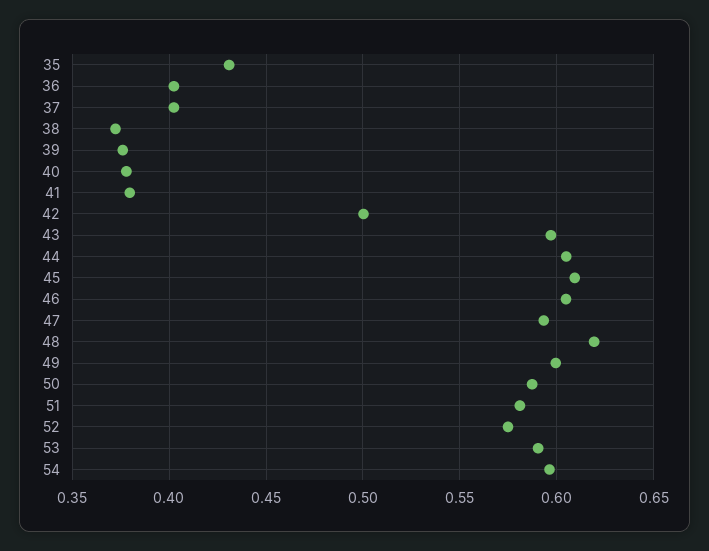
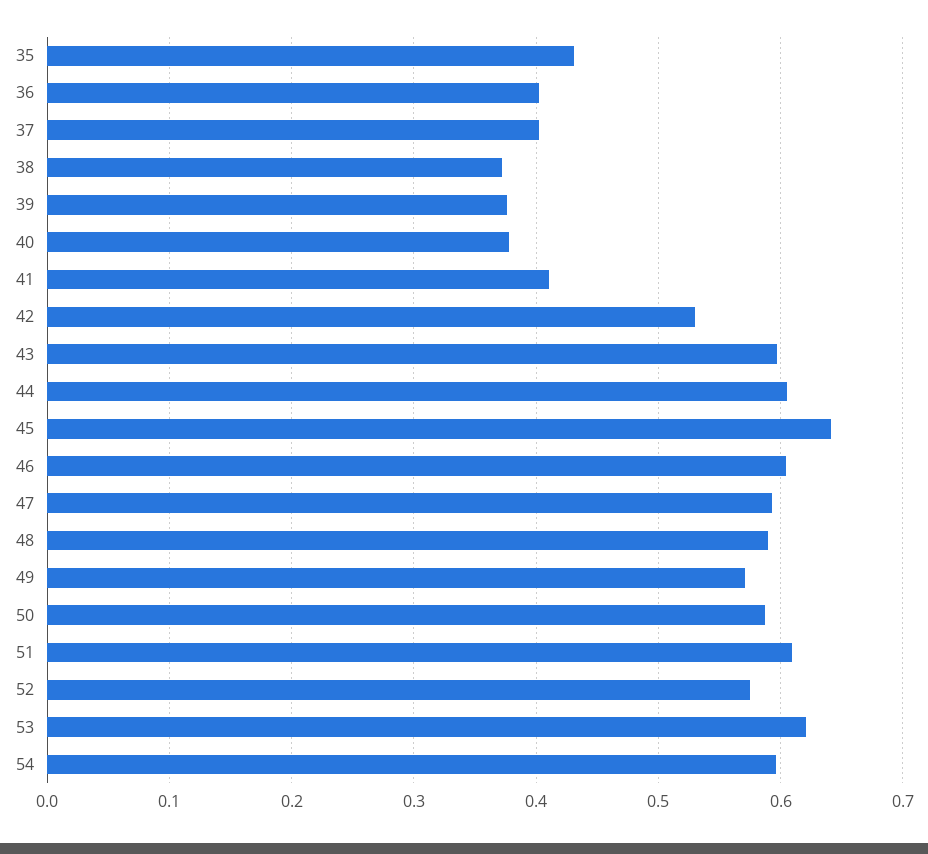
41: 0.38 -> 0.41
42: 0.5 -> 0.53
45: 0.61 -> 0.64
48: 0.62 -> 0.59
49: 0.6 -> 0.57
51: 0.58 -> 0.61
53: 0.59 -> 0.62

